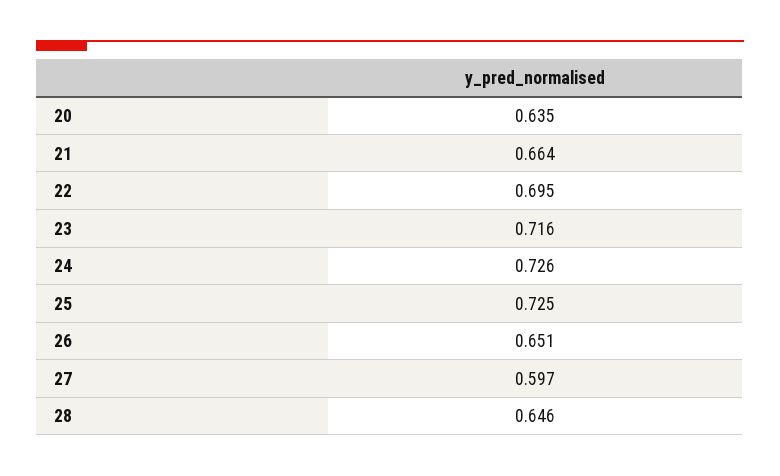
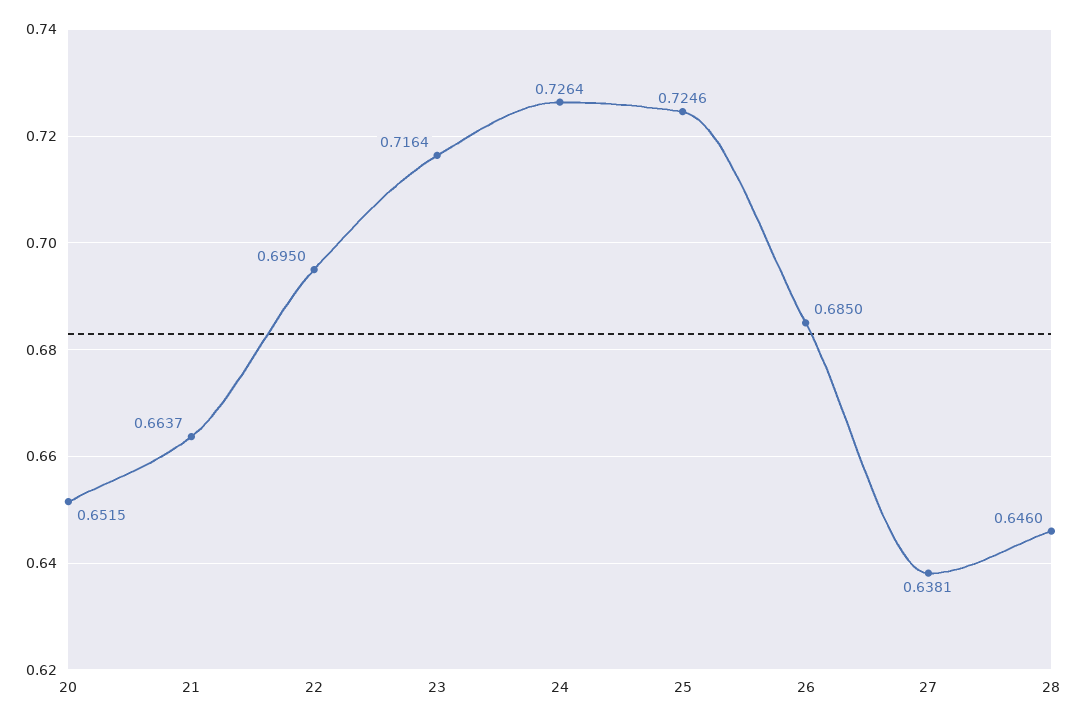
20: 0.635 -> 0.6515
26: 0.651 -> 0.685
27: 0.597 -> 0.6381

